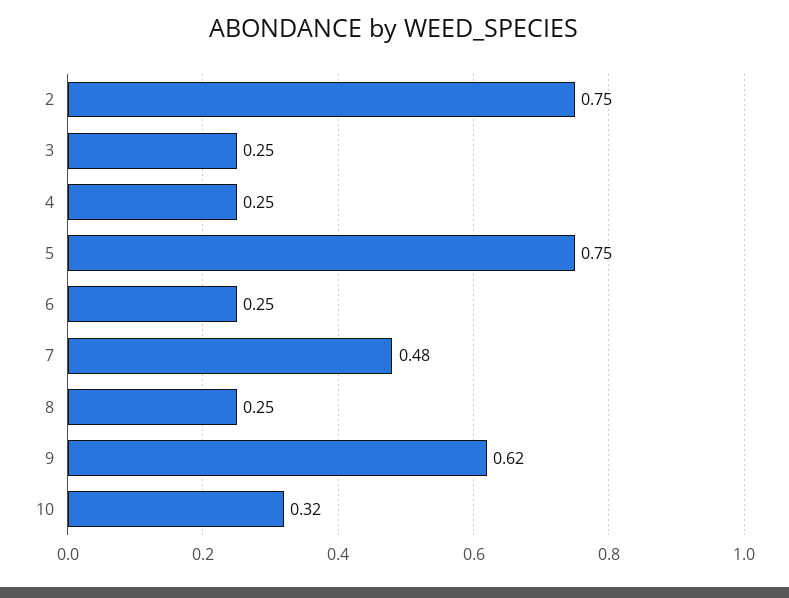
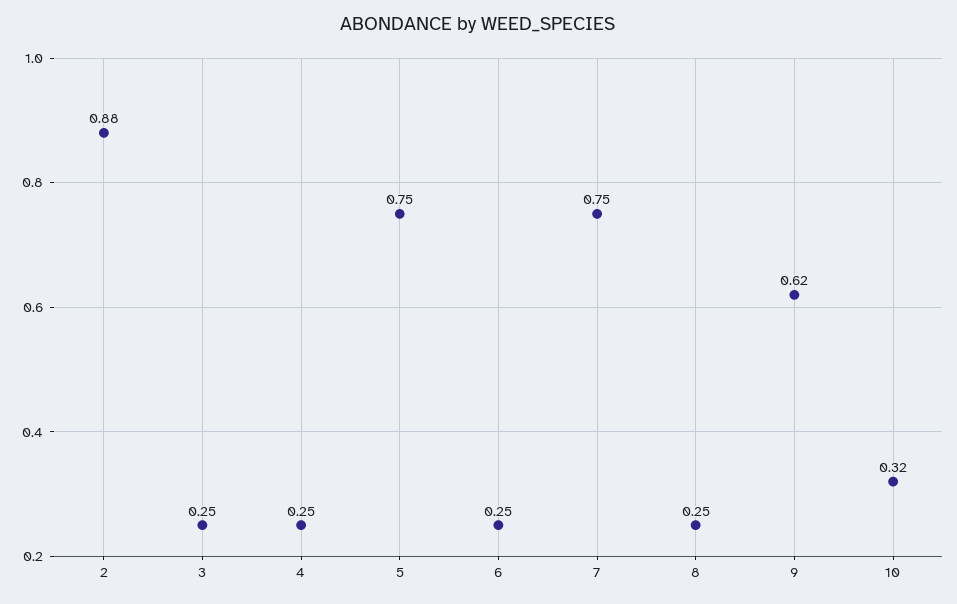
2: 0.75 -> 0.88
7: 0.48 -> 0.75

